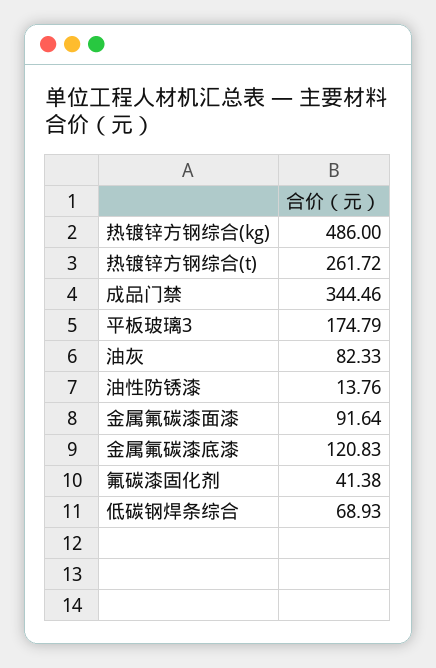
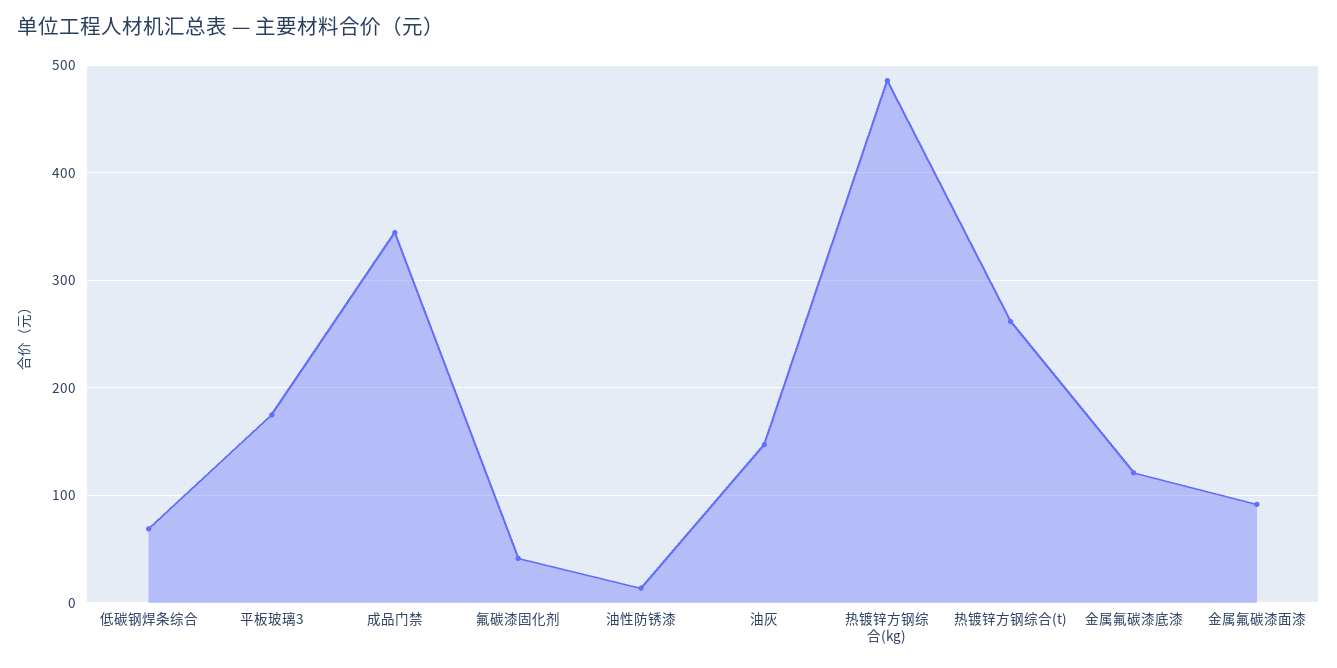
油灰: 82.33 -> 150

